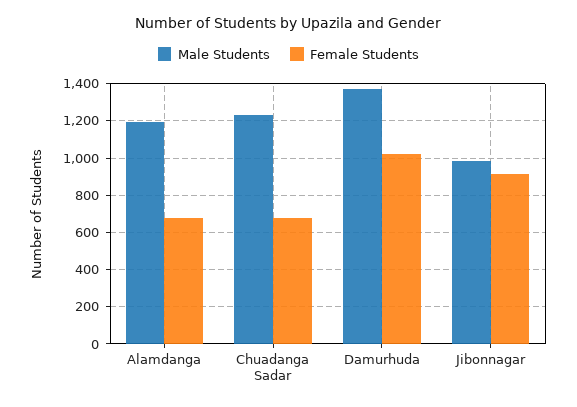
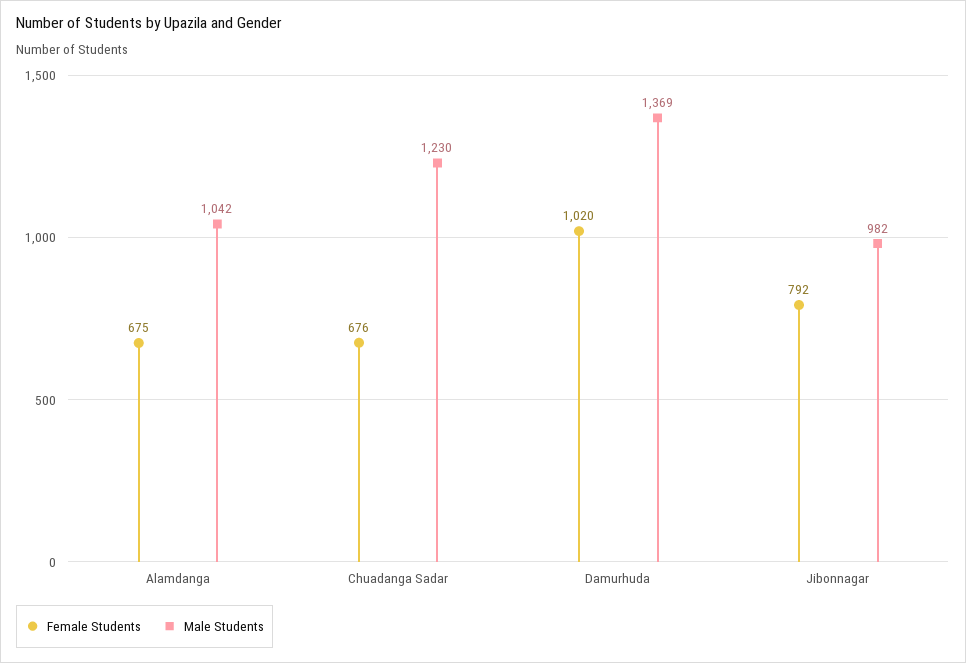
Male Students, Alamdanga: 1200 -> 1042
Female Students, Jibonnagar: 900 -> 792

